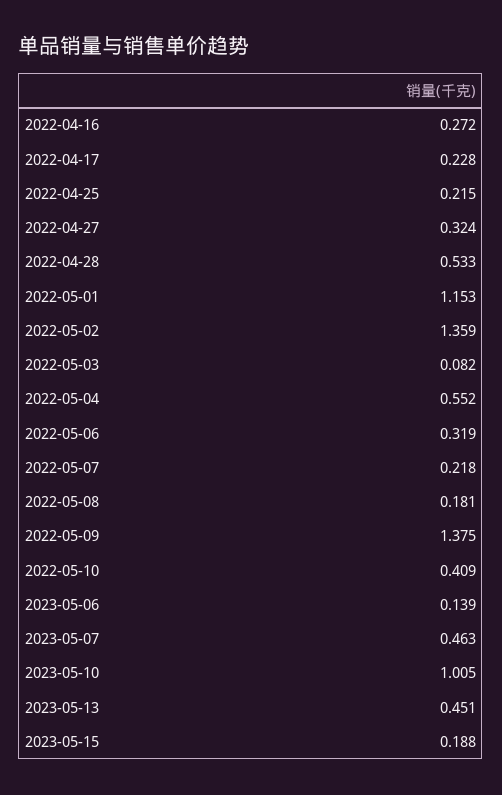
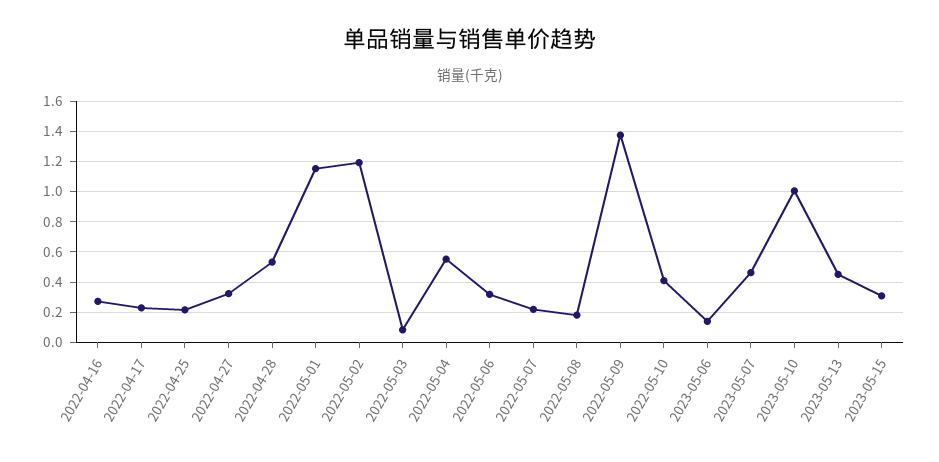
2022-05-02: 1.359 -> 1.2
2023-05-15: 0.188 -> 0.3

